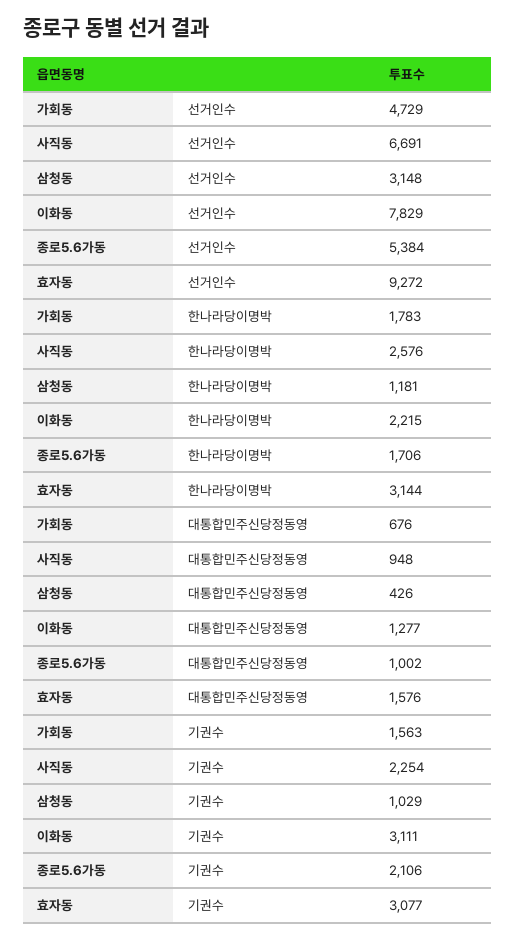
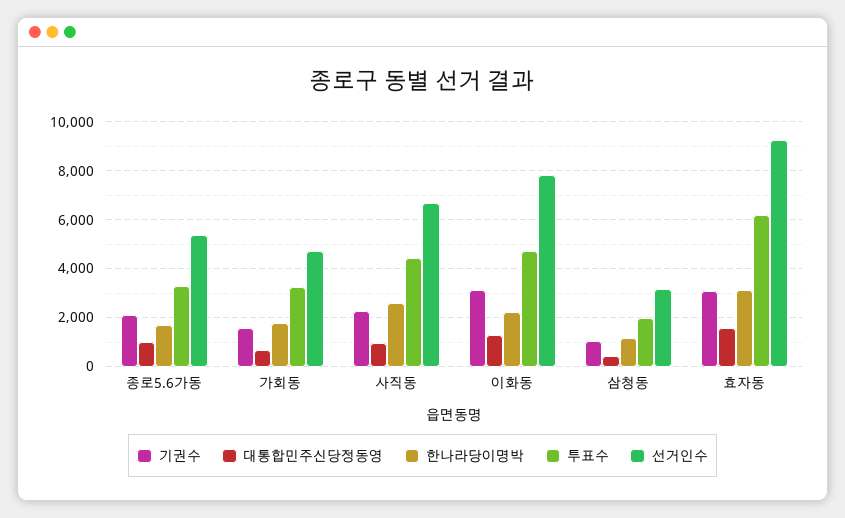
투표수, 종로5.6가동: none -> 3250
투표수, 가회동: none -> 3250
투표수, 사직동: none -> 4500
투표수, 이화동: none -> 4750
투표수, 삼청동: none -> 2000
투표수, 효자동: none -> 6250

